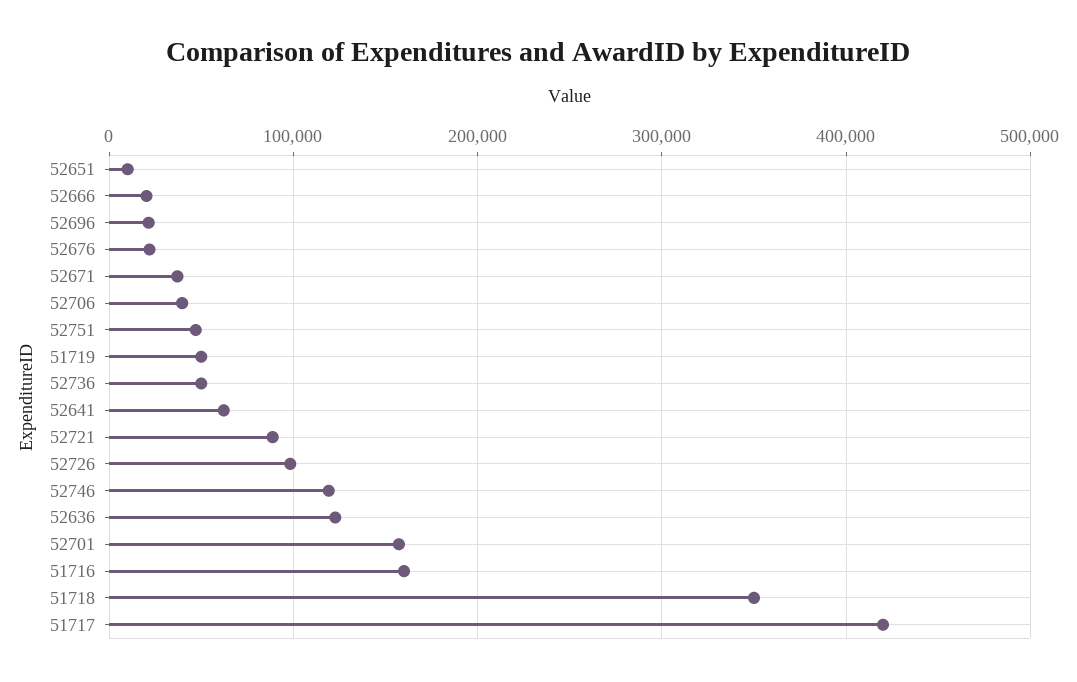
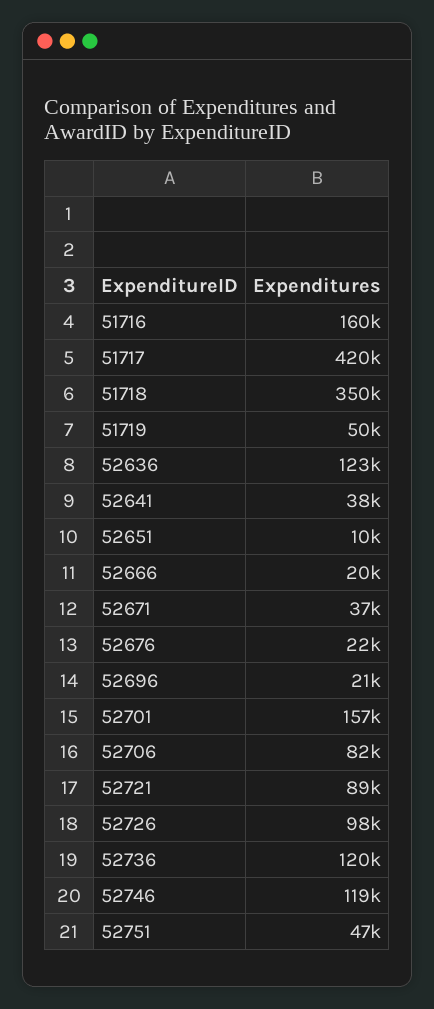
52706: 40000 -> 82000
52736: 50000 -> 120000
52641: 60000 -> 38000

